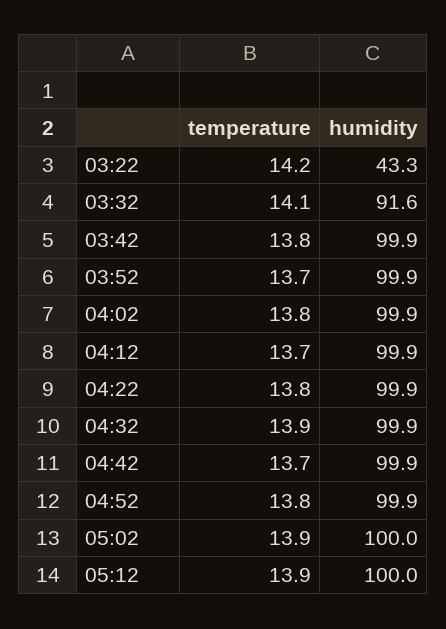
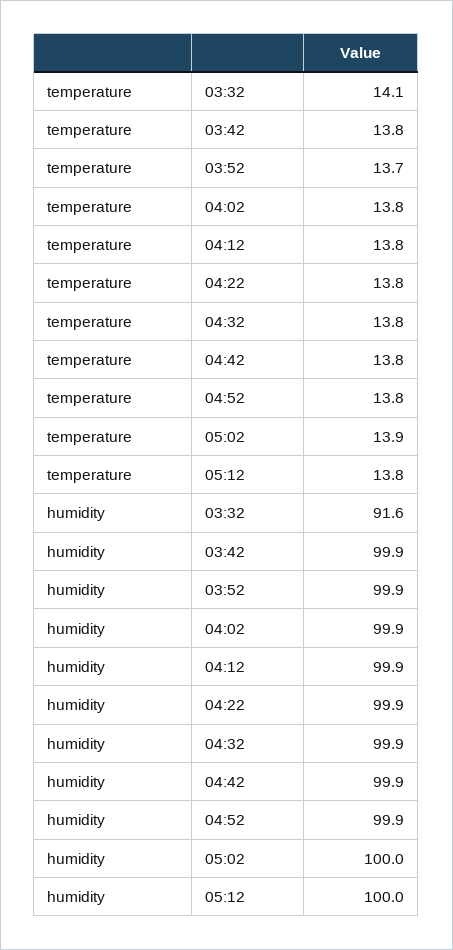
temperature, 03:22: 14.2 -> none
humidity, 03:22: 43.3 -> none
temperature, 04:12: 13.7 -> 13.8
temperature, 04:32: 13.9 -> 13.8
temperature, 04:42: 13.7 -> 13.8
temperature, 05:12: 13.9 -> 13.8

